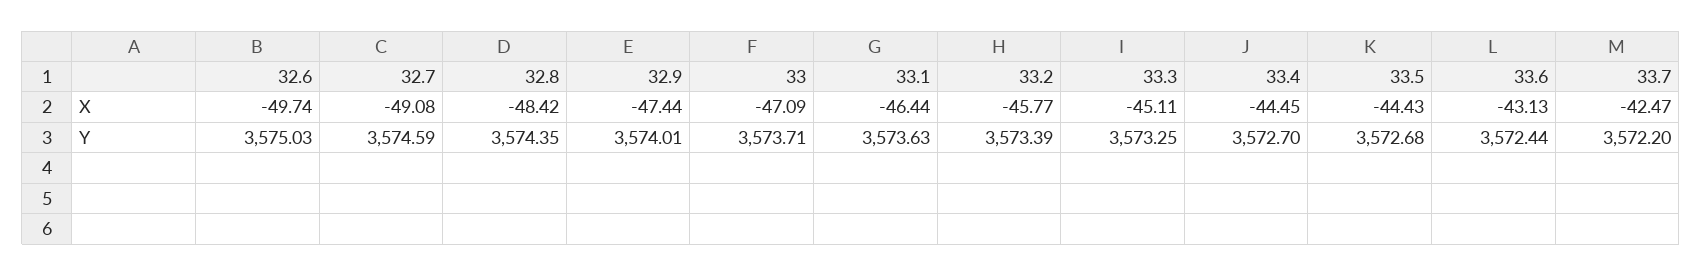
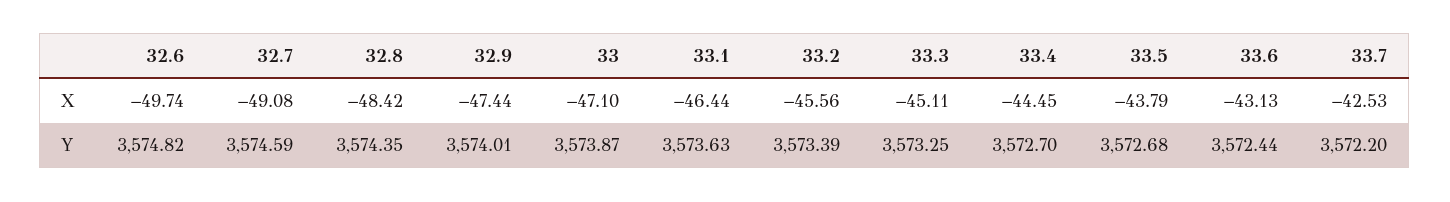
33, X: -47.09 -> -47.1
33.2, X: -45.77 -> -45.56
33.5, X: -44.43 -> -43.79
33.7, X: -42.47 -> -42.53
32.6, Y: 3575.03 -> 3574.82
33, Y: 3573.71 -> 3573.87

